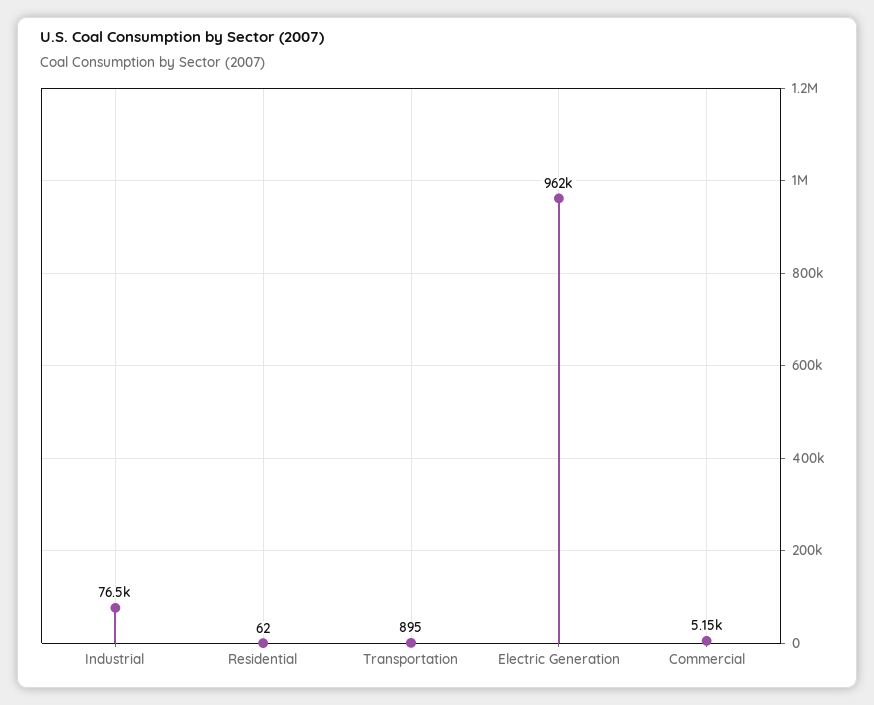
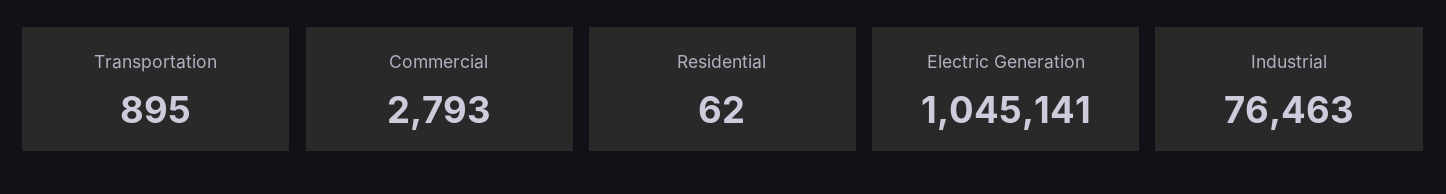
Electric Generation: 962000 -> 1045141
Commercial: 5150 -> 2793

